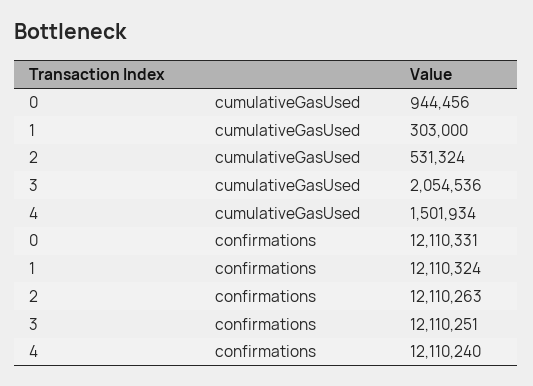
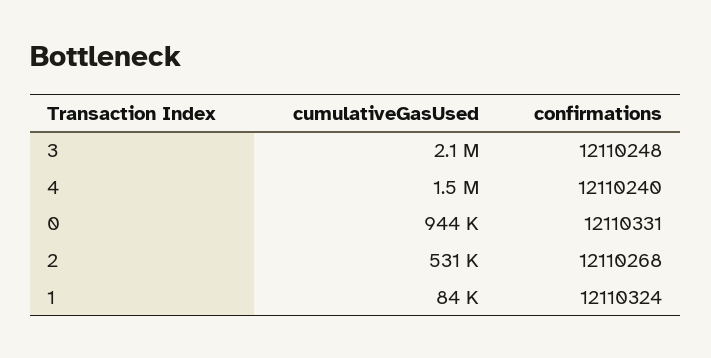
1, cumulativeGasUsed: 303000 -> 84000
2, confirmations: 12110263 -> 12110268
3, confirmations: 12110251 -> 12110248

